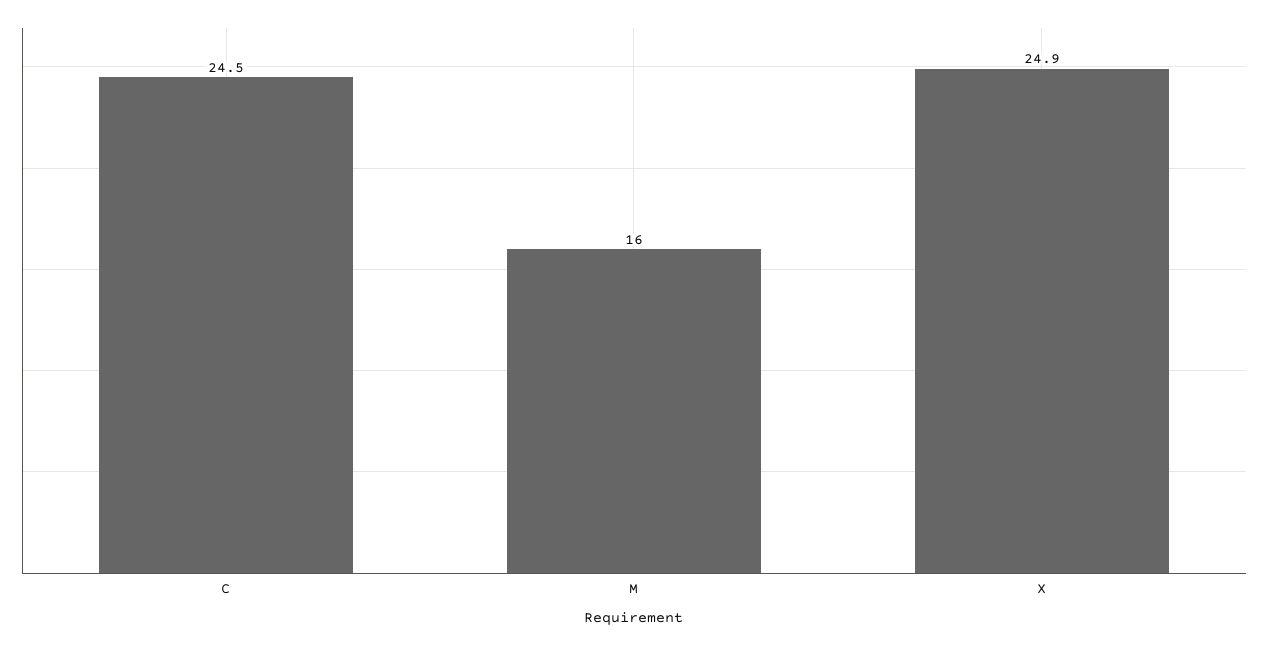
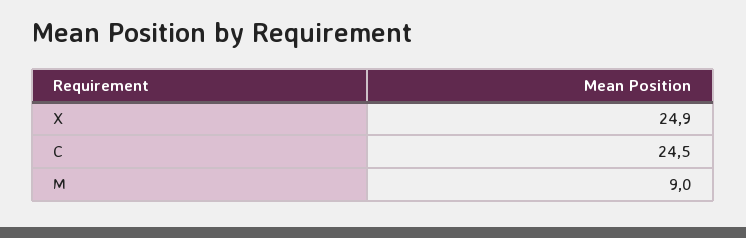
M: 16 -> 9

